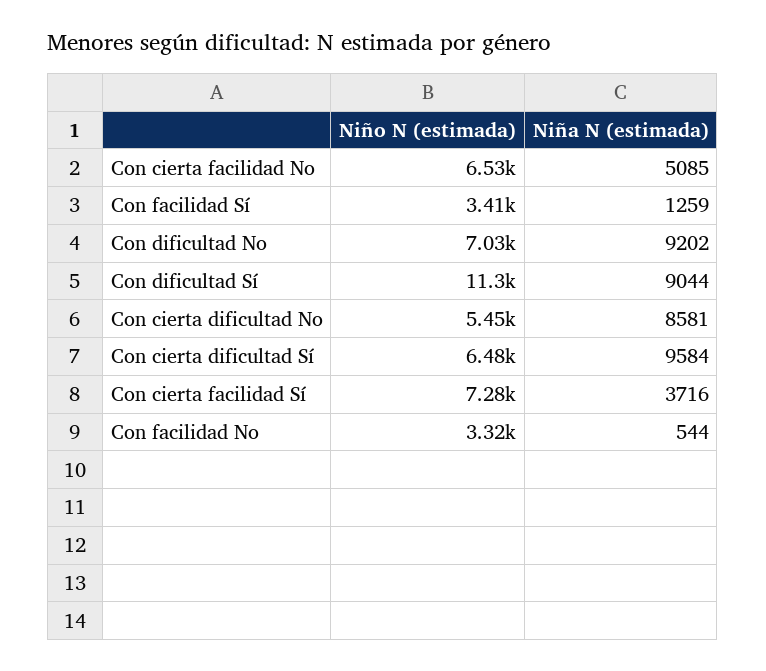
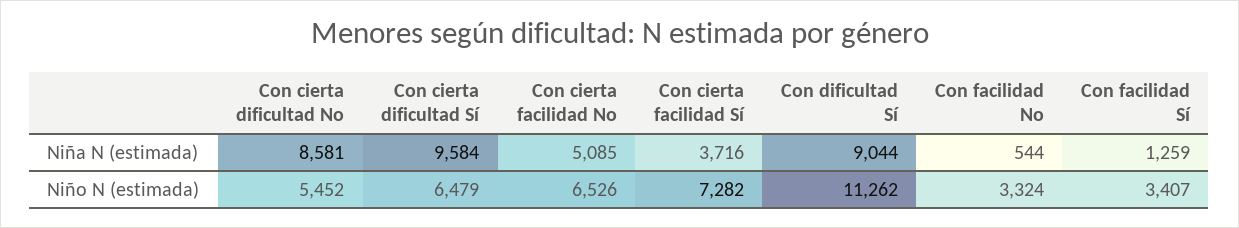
Niño N (estimada), Con dificultad No: 7030 -> none
Niña N (estimada), Con dificultad No: 9202 -> none

